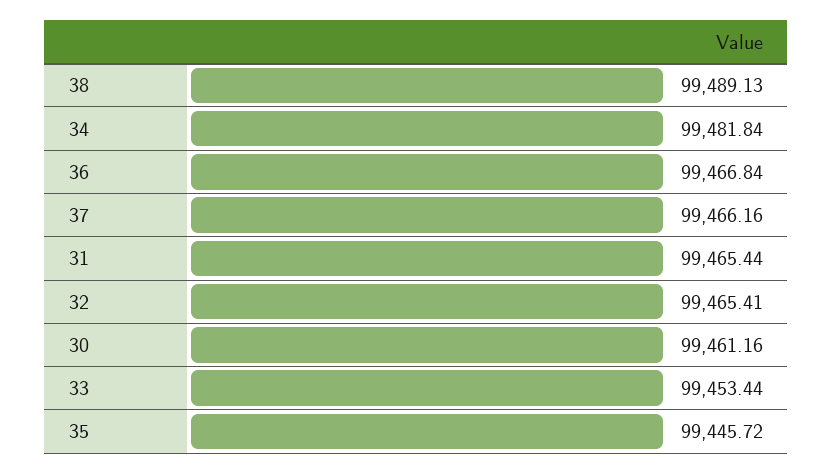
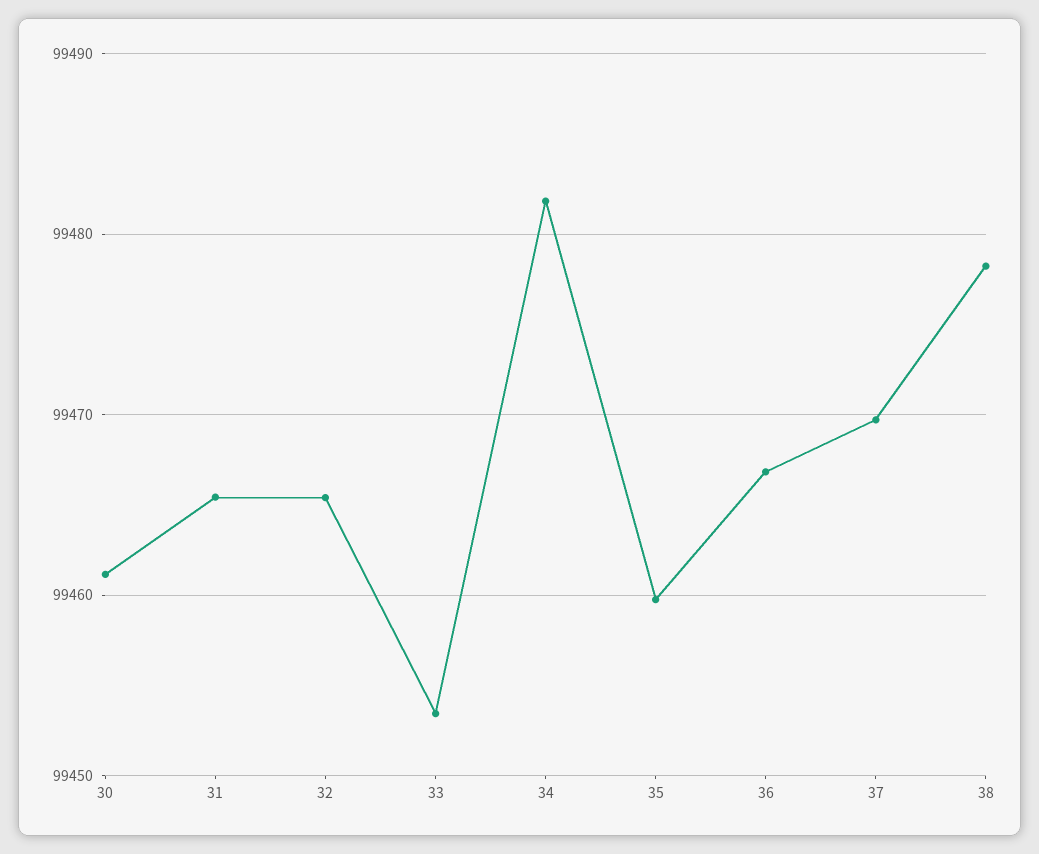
38: 99489.13 -> 99478
37: 99466.16 -> 99470
35: 99445.72 -> 99460

